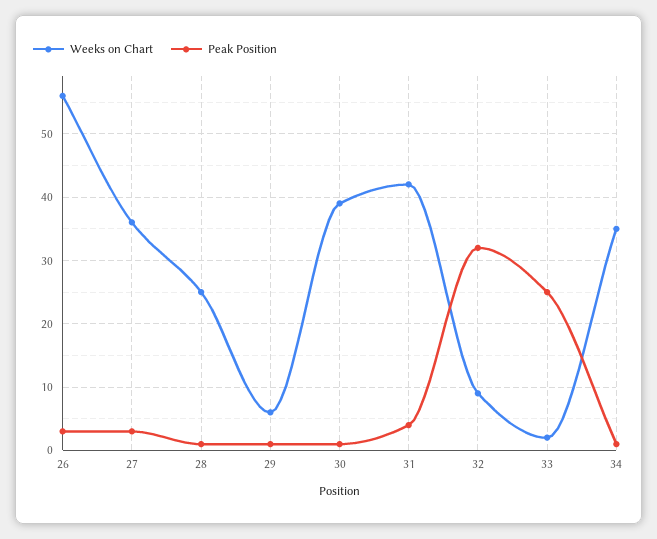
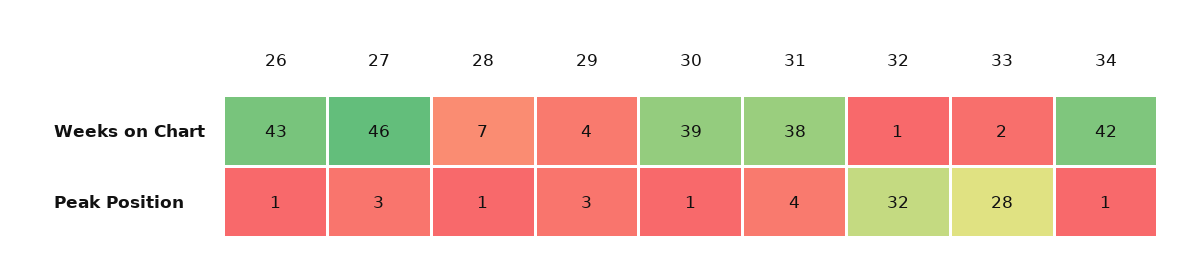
Weeks on Chart, 26: 56 -> 43
Peak Position, 26: 3 -> 1
Weeks on Chart, 27: 36 -> 46
Weeks on Chart, 28: 25 -> 7
Weeks on Chart, 29: 6 -> 4
Peak Position, 29: 1 -> 3
Weeks on Chart, 31: 42 -> 38
Weeks on Chart, 32: 9 -> 1
Peak Position, 33: 25 -> 28
Weeks on Chart, 34: 35 -> 42

